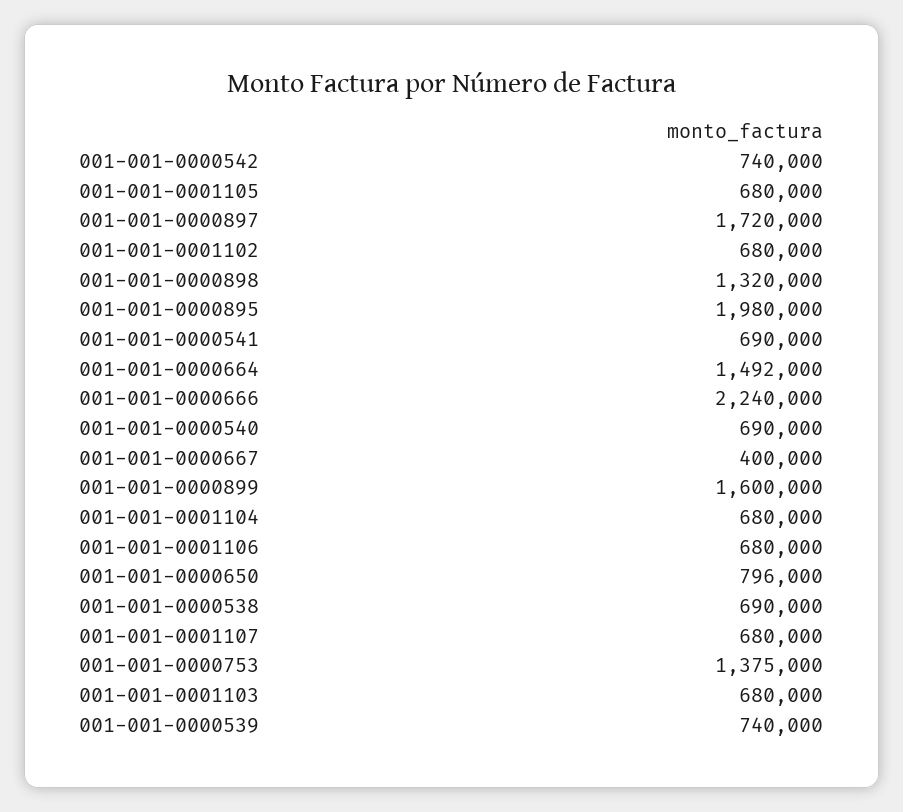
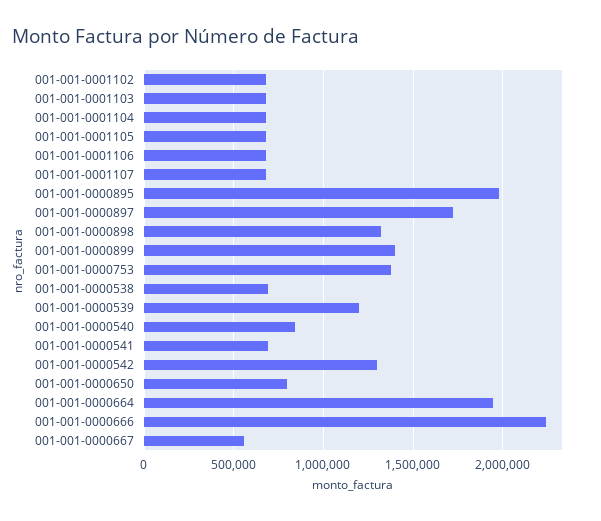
001-001-0000542: 740000 -> 1300000
001-001-0000664: 1492000 -> 1950000
001-001-0000540: 690000 -> 850000
001-001-0000667: 400000 -> 550000
001-001-0000899: 1600000 -> 1400000
001-001-0000539: 740000 -> 1200000

